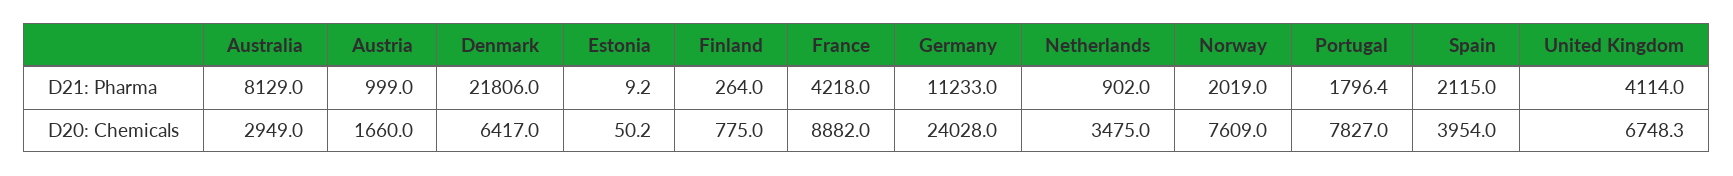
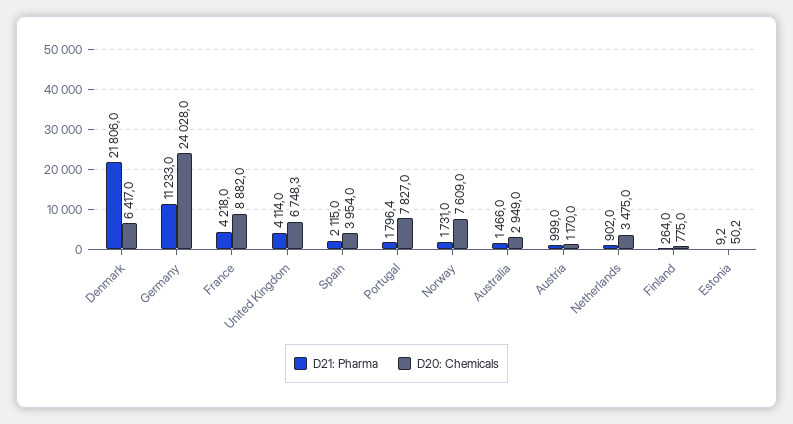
D21: Pharma, Australia: 8129 -> 1466
D21: Pharma, Norway: 2019 -> 1731
D20: Chemicals, Austria: 1660 -> 1170

